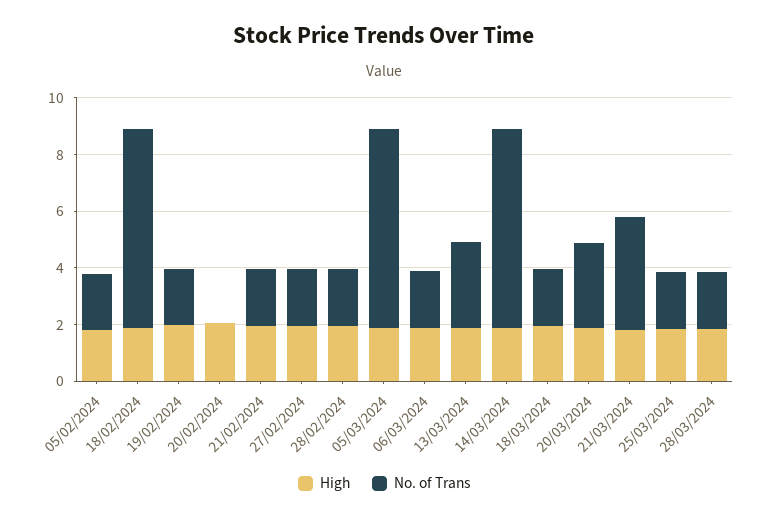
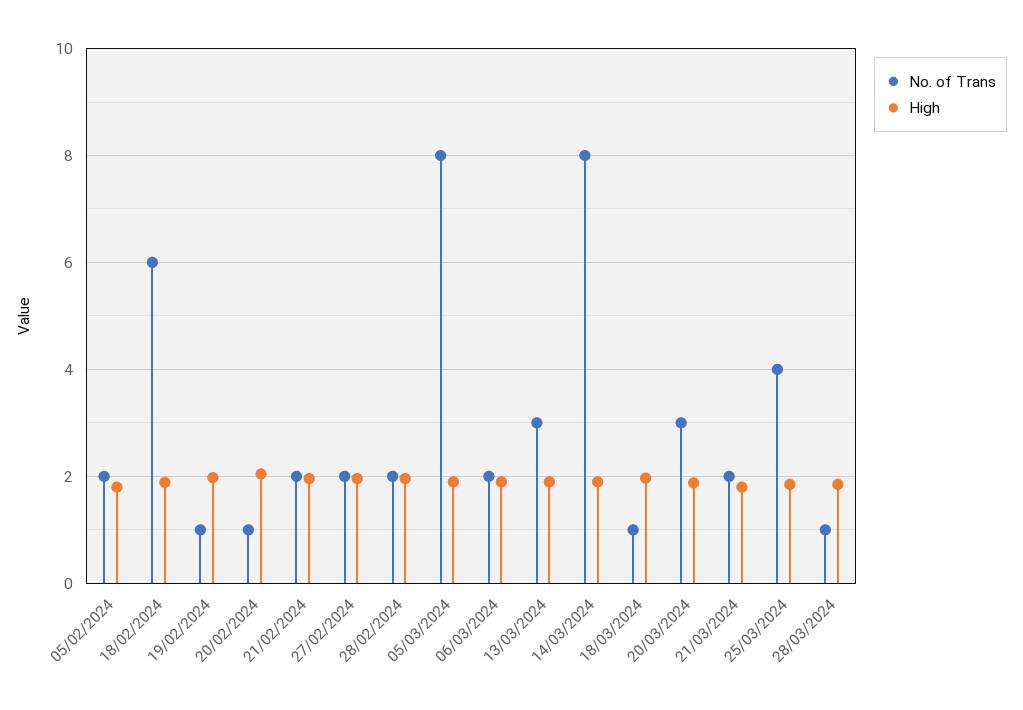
No. of Trans, 18/02/2024: 7 -> 6
No. of Trans, 19/02/2024: 2 -> 1
No. of Trans, 20/02/2024: 0 -> 1
No. of Trans, 05/03/2024: 7 -> 8
No. of Trans, 14/03/2024: 7 -> 8
No. of Trans, 18/03/2024: 2 -> 1
No. of Trans, 21/03/2024: 4 -> 2
No. of Trans, 25/03/2024: 2 -> 4
No. of Trans, 28/03/2024: 2 -> 1

